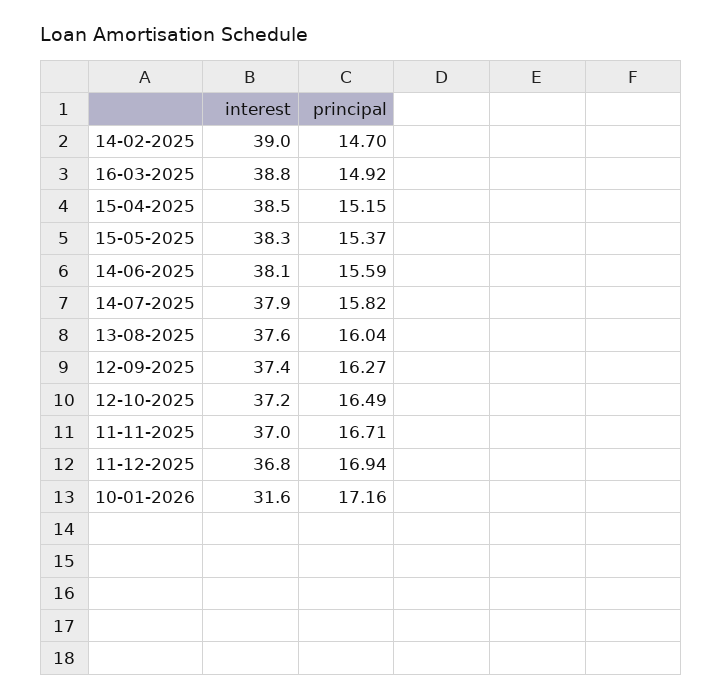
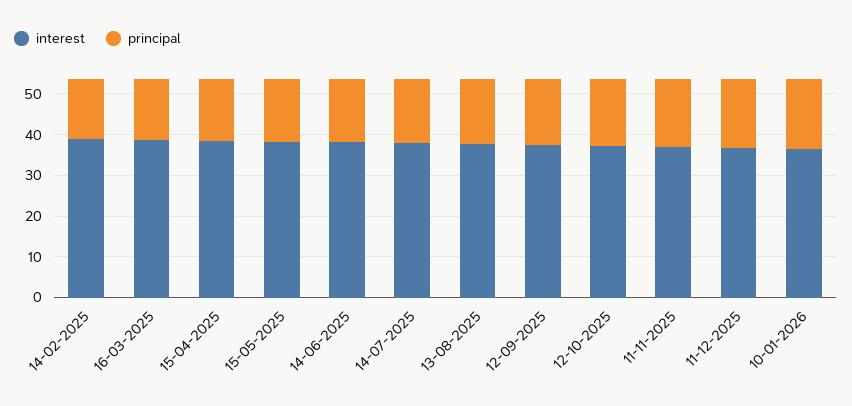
interest, 10-01-2026: 31.6 -> 36

